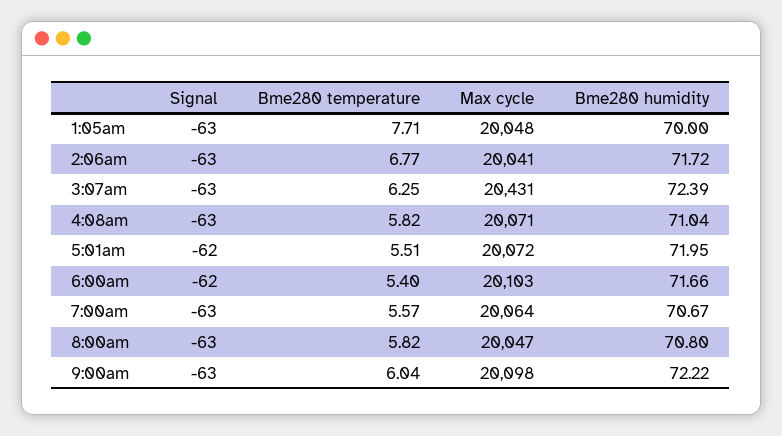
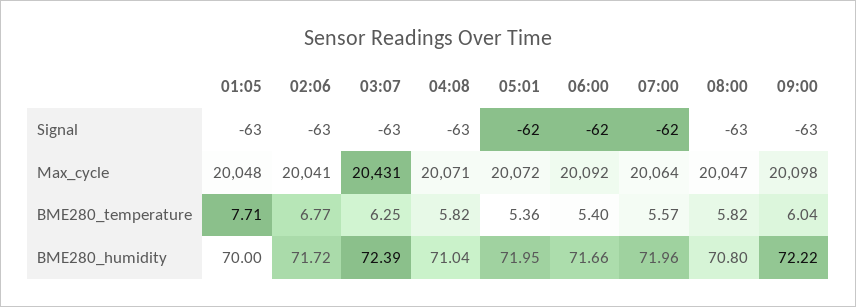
Bme280 temperature, 5:01am: 5.51 -> 5.36
Max cycle, 6:00am: 20103 -> 20092
Signal, 7:00am: -63 -> -62
Bme280 humidity, 7:00am: 70.67 -> 71.96

